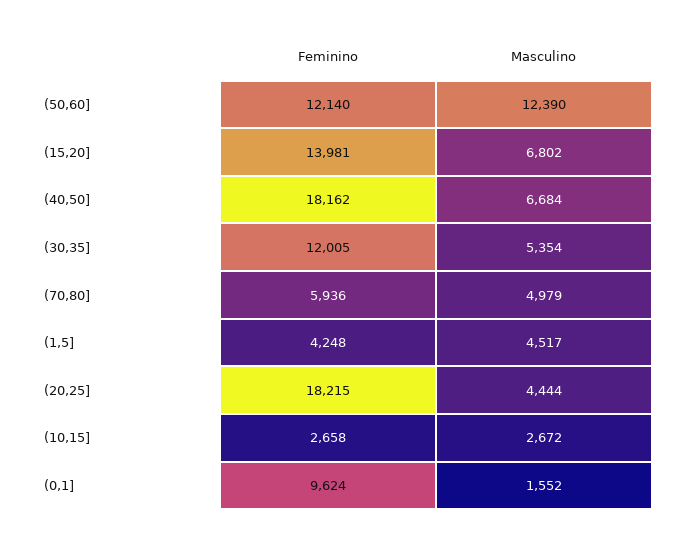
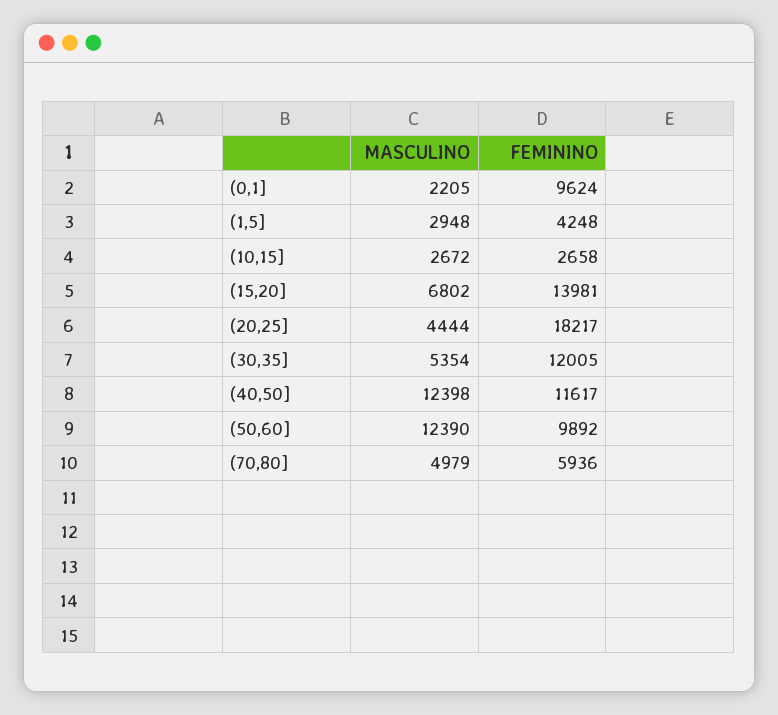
Feminino, (50,60]: 12140 -> 9892
Feminino, (40,50]: 18162 -> 11617
Masculino, (40,50]: 6684 -> 12398
Masculino, (1,5]: 4517 -> 2948
Feminino, (20,25]: 18215 -> 18217
Masculino, (0,1]: 1552 -> 2205

